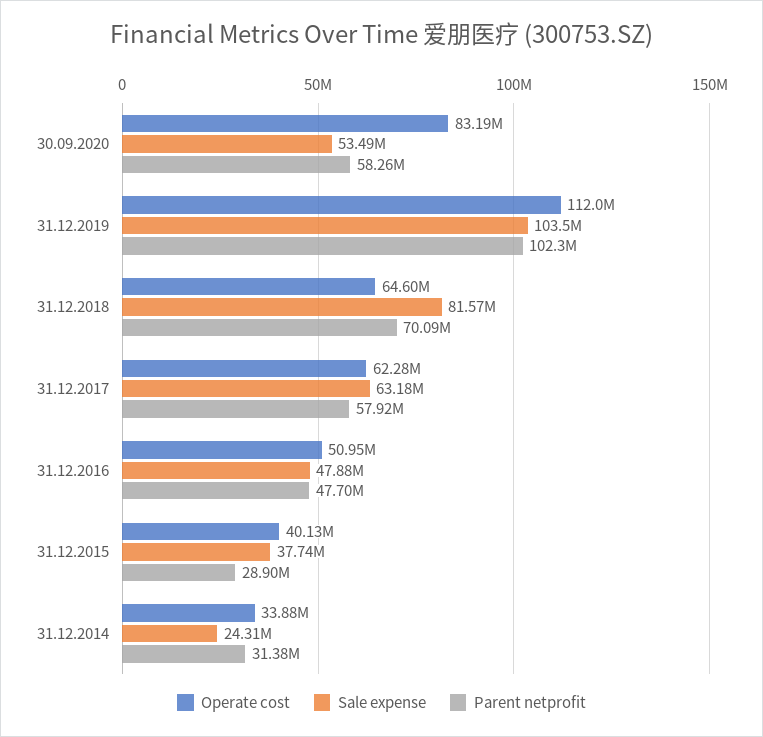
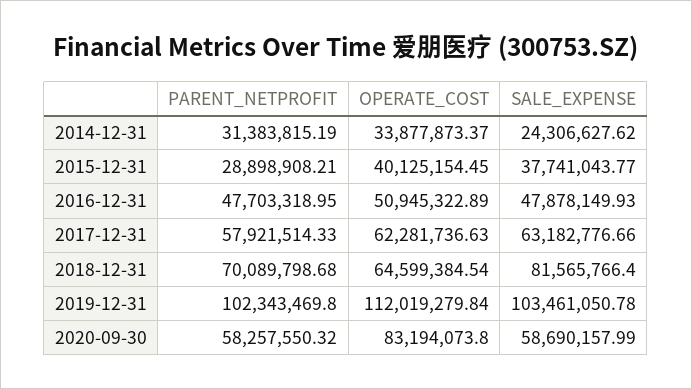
Sale expense, 30.09.2020: 53490000 -> 58690157.99

